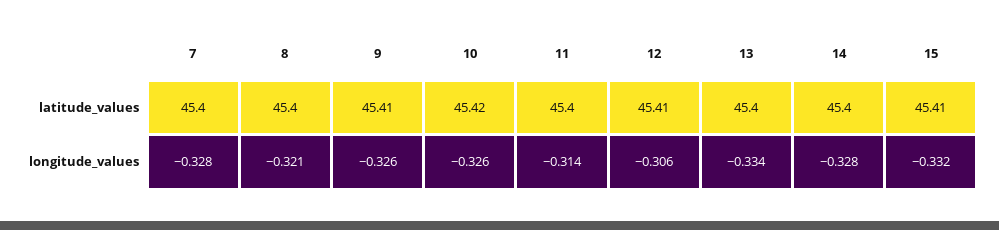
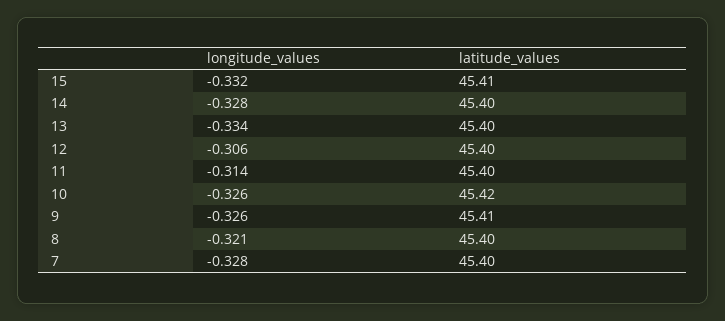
12, latitude_values: 45.41 -> 45.4

